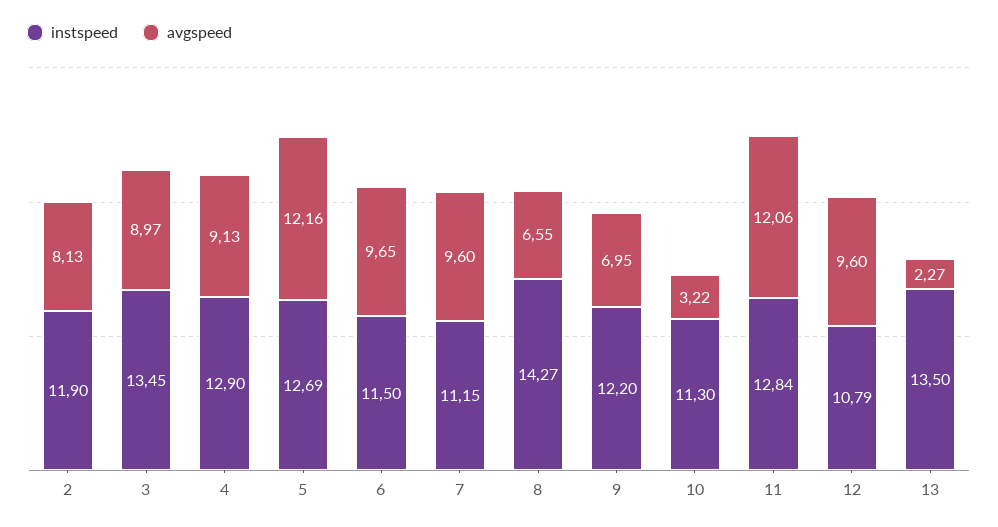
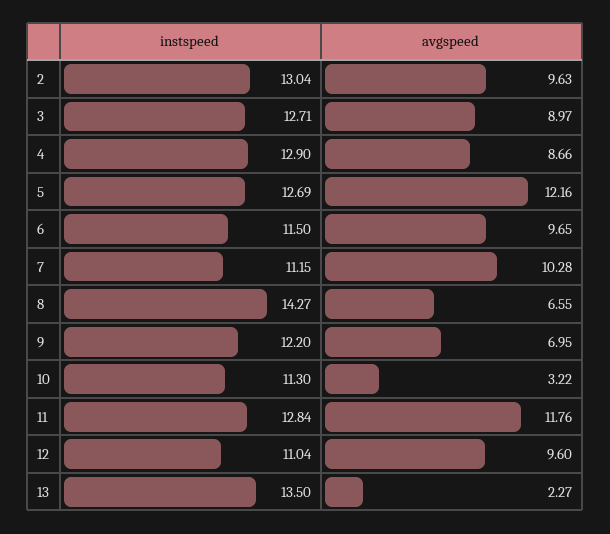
instspeed, 2: 11.9 -> 13.04
avgspeed, 2: 8.13 -> 9.63
instspeed, 3: 13.45 -> 12.71
avgspeed, 4: 9.13 -> 8.66
avgspeed, 7: 9.6 -> 10.28
avgspeed, 11: 12.06 -> 11.76
instspeed, 12: 10.79 -> 11.04

